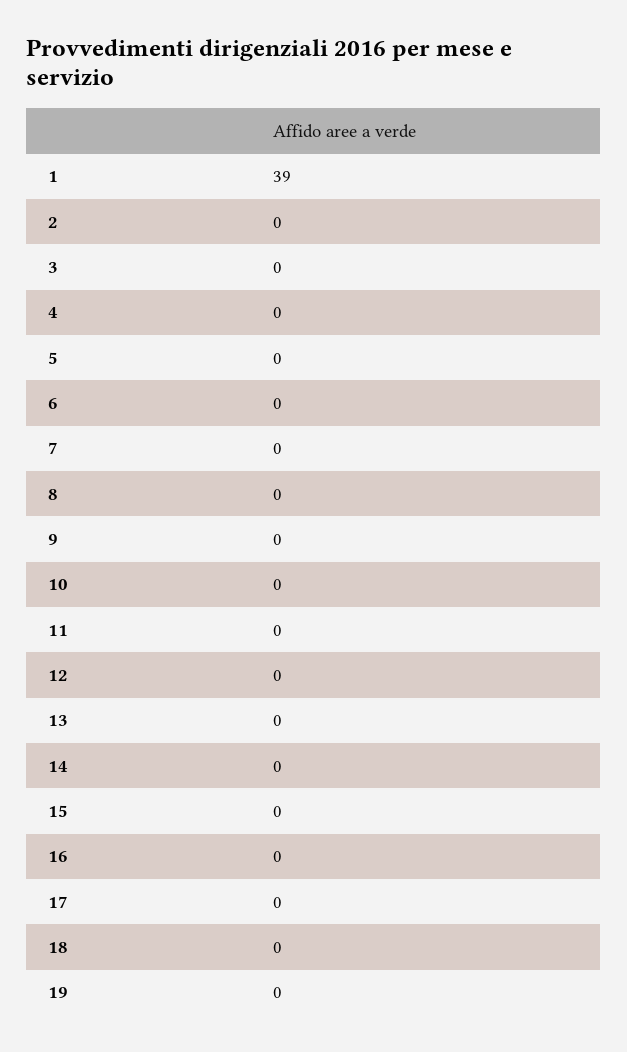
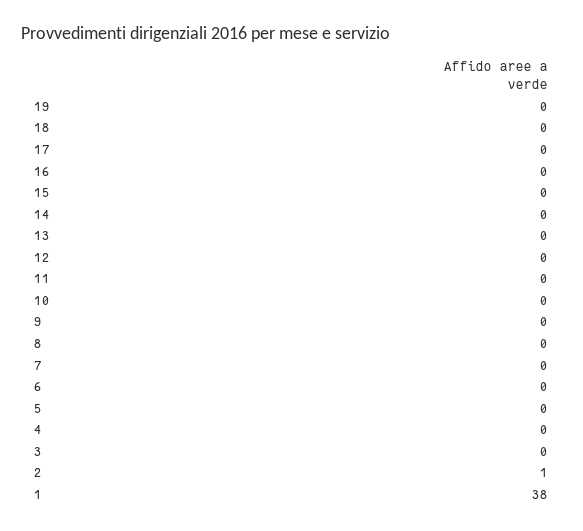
1: 39 -> 38
2: 0 -> 1

